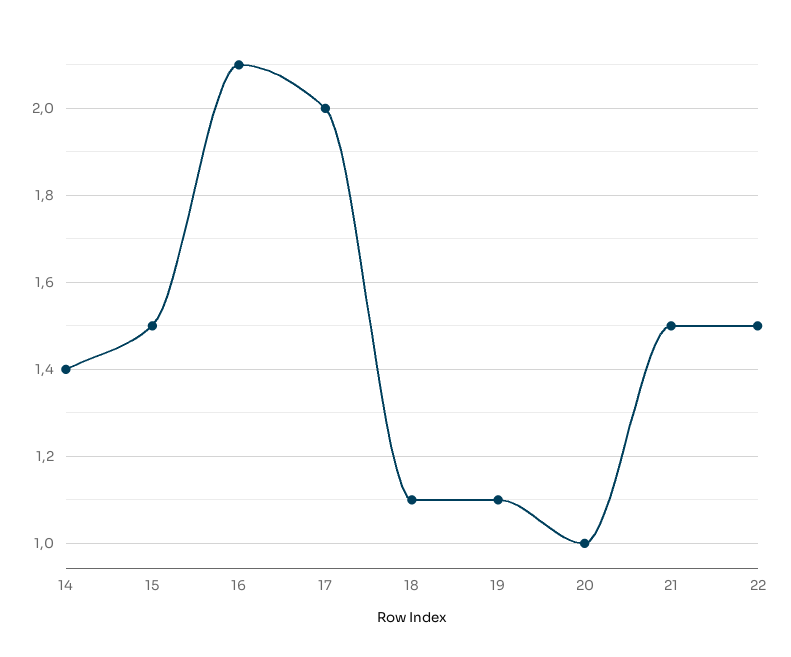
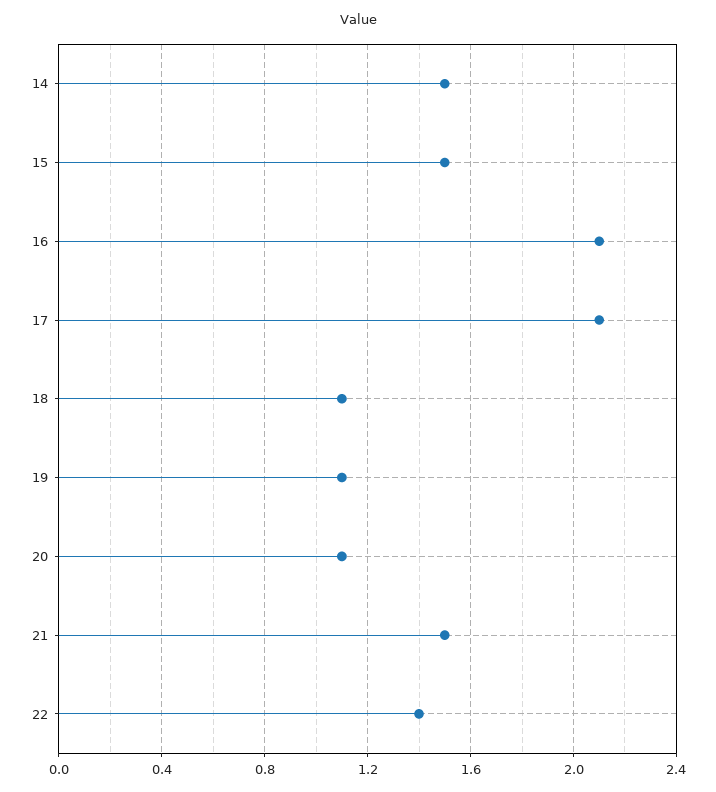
14: 1.4 -> 1.5
17: 2 -> 2.1
20: 1 -> 1.1
22: 1.5 -> 1.4

